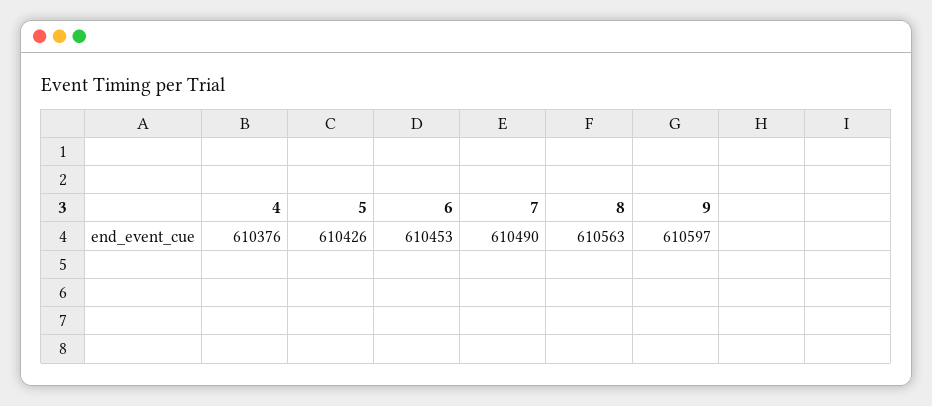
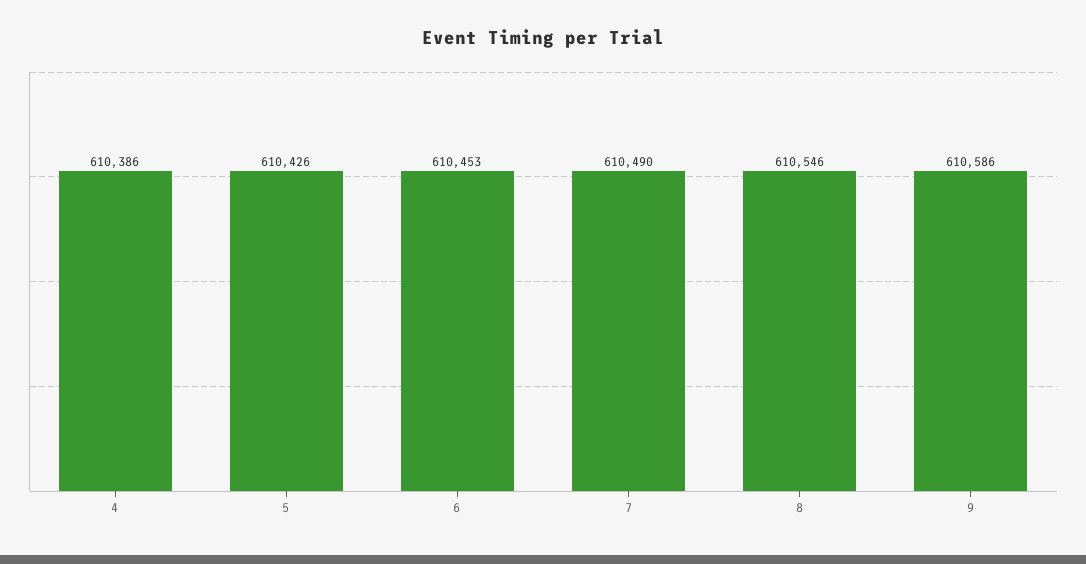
4: 610376 -> 610386
8: 610563 -> 610546
9: 610597 -> 610586

